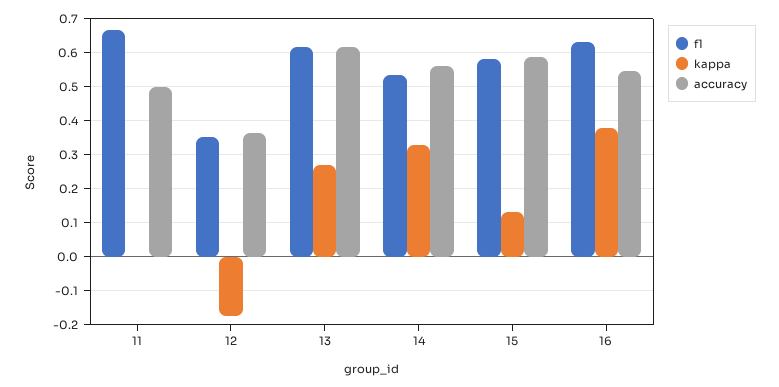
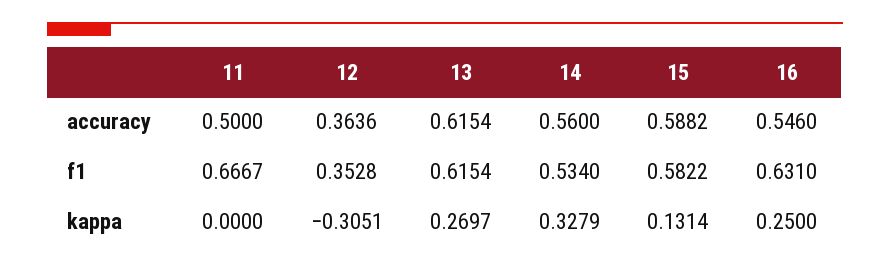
kappa, 12: -0.18 -> -0.3051
kappa, 16: 0.38 -> 0.25

